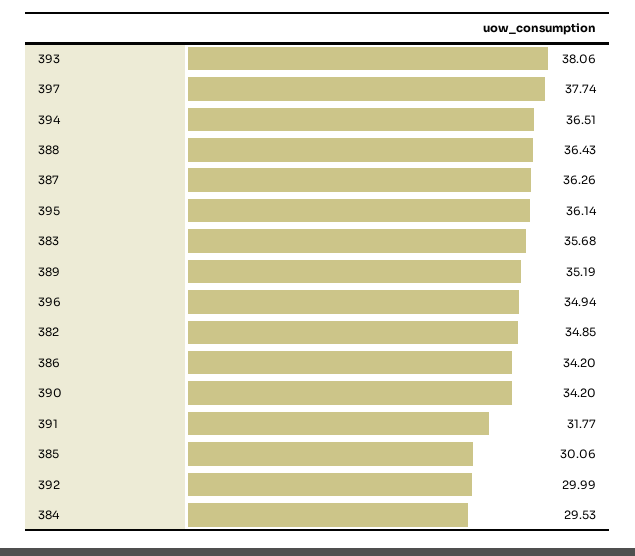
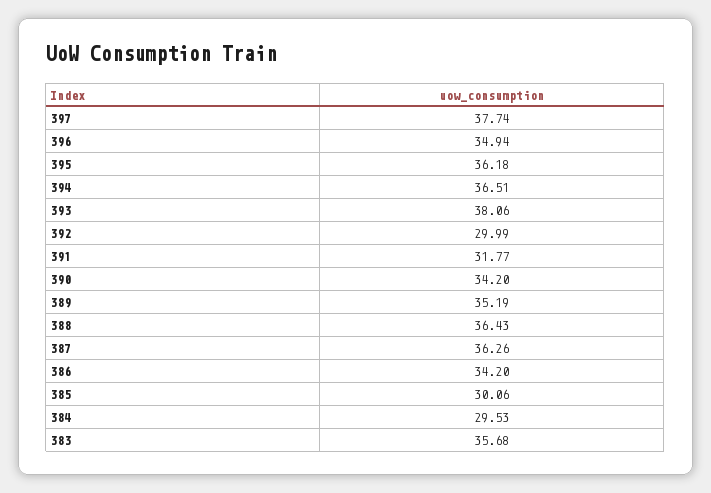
395: 36.14 -> 36.18
382: 34.85 -> none

